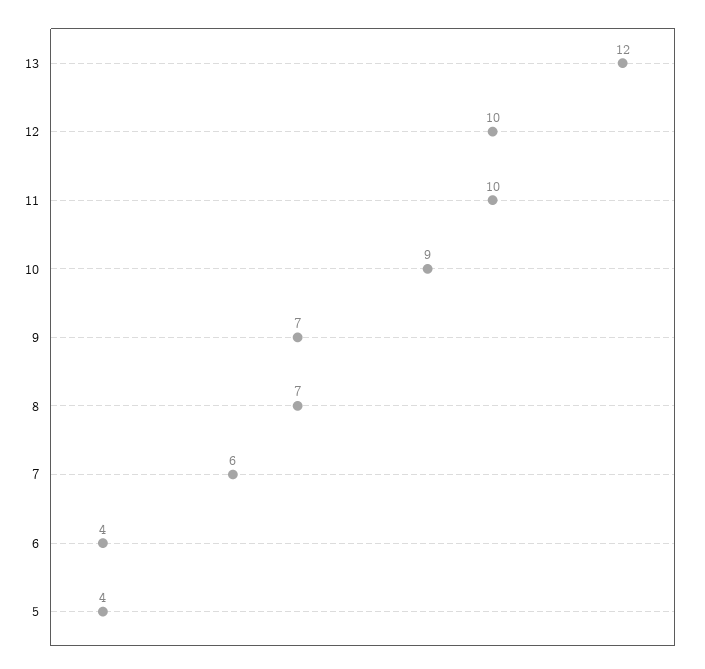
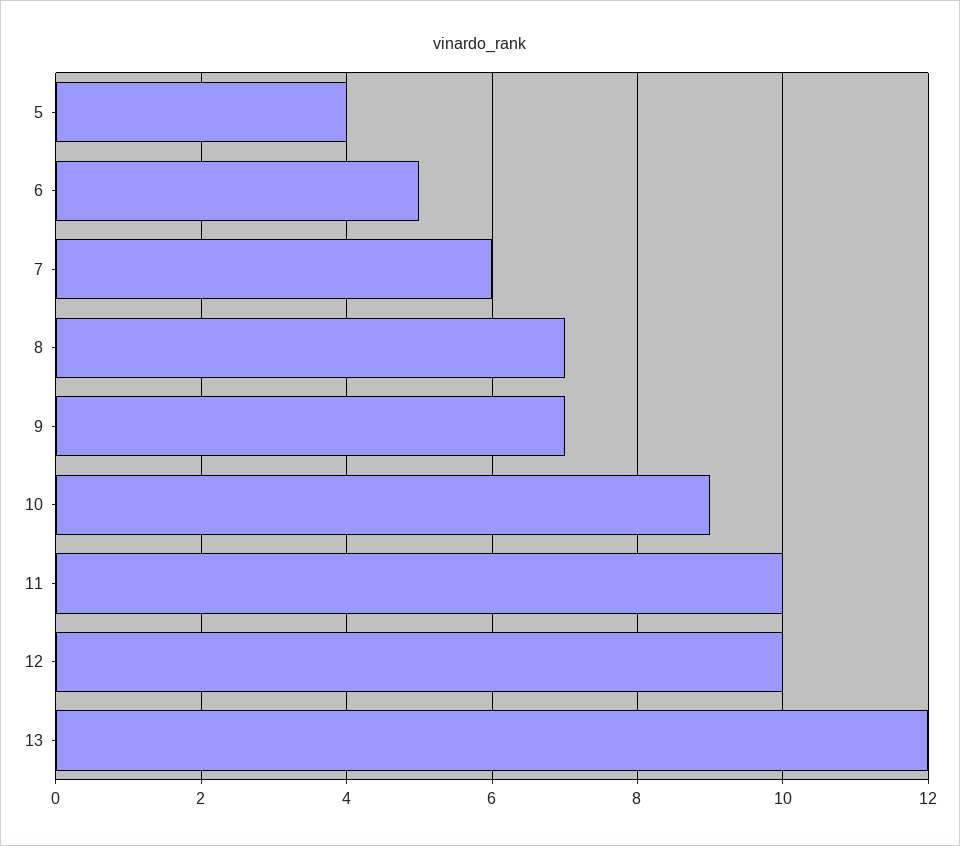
6: 4 -> 5

